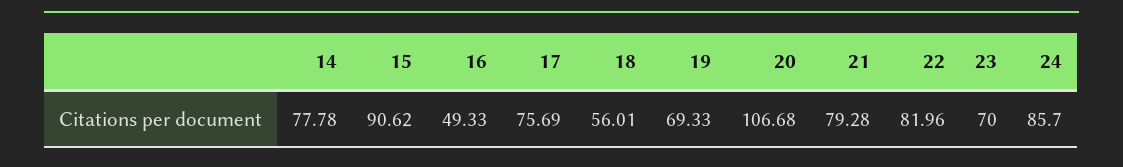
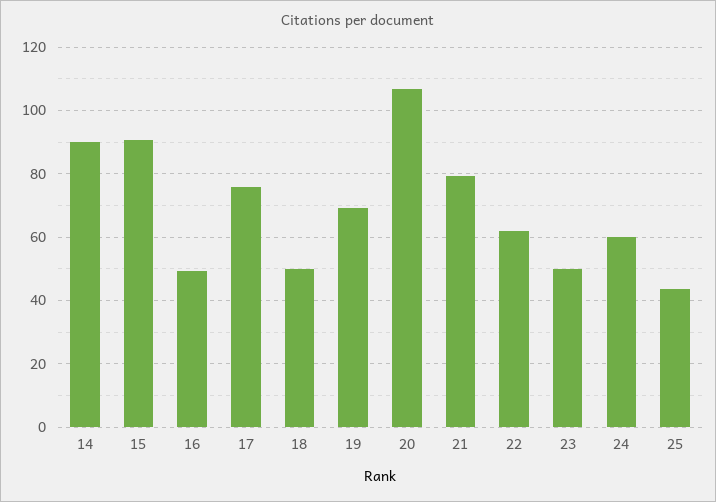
14: 77.78 -> 90
18: 56.01 -> 50
22: 81.96 -> 62
23: 70 -> 50
24: 85.7 -> 60
25: none -> 44

